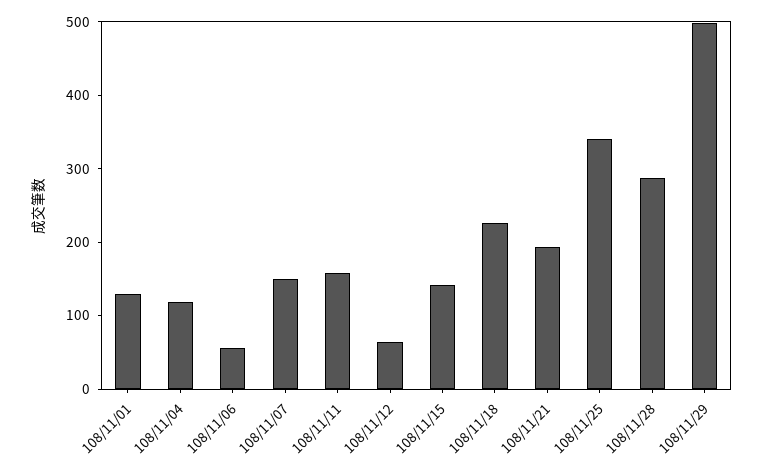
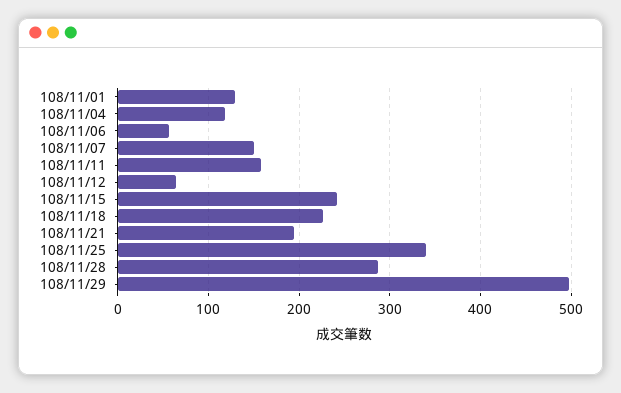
108/11/15: 140 -> 240

